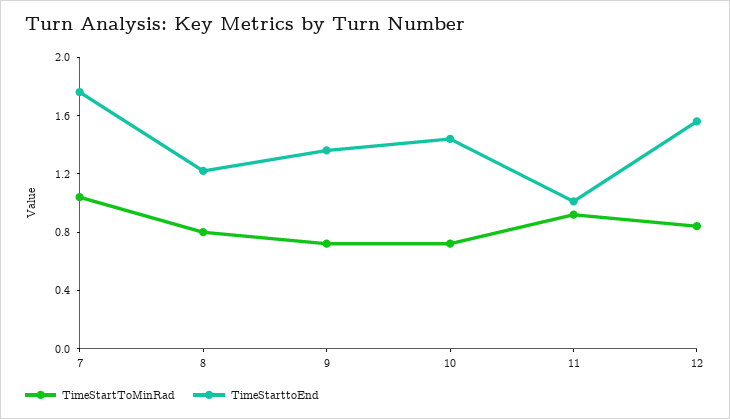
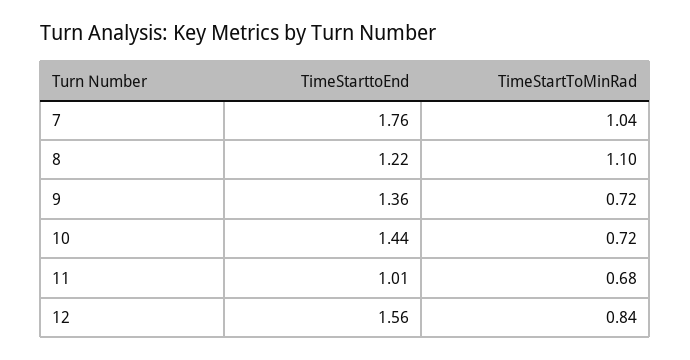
TimeStartToMinRad, 8: 0.8 -> 1.1
TimeStartToMinRad, 11: 0.9 -> 0.68

